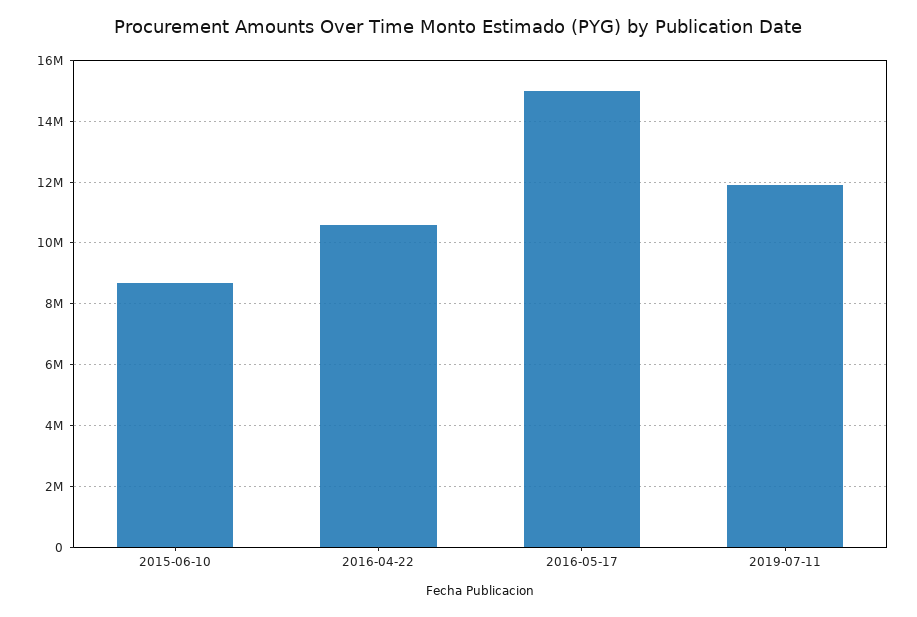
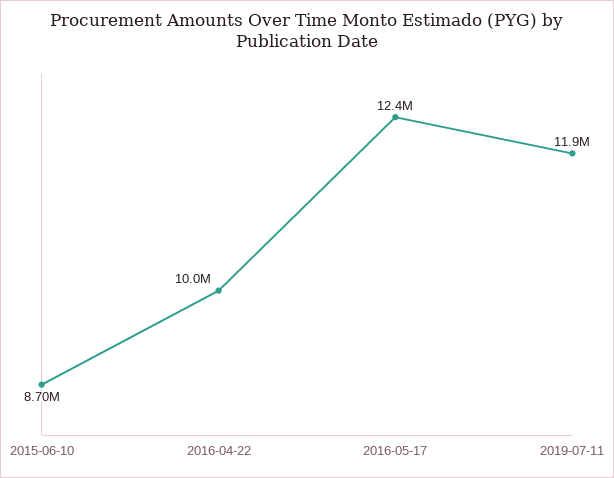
2016-04-22: 10600000 -> 10000000
2016-05-17: 15000000 -> 12400000

